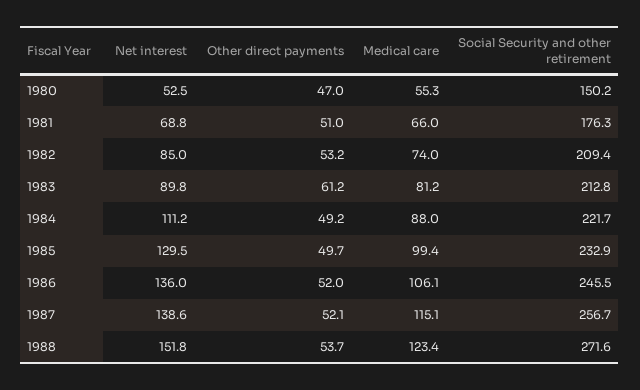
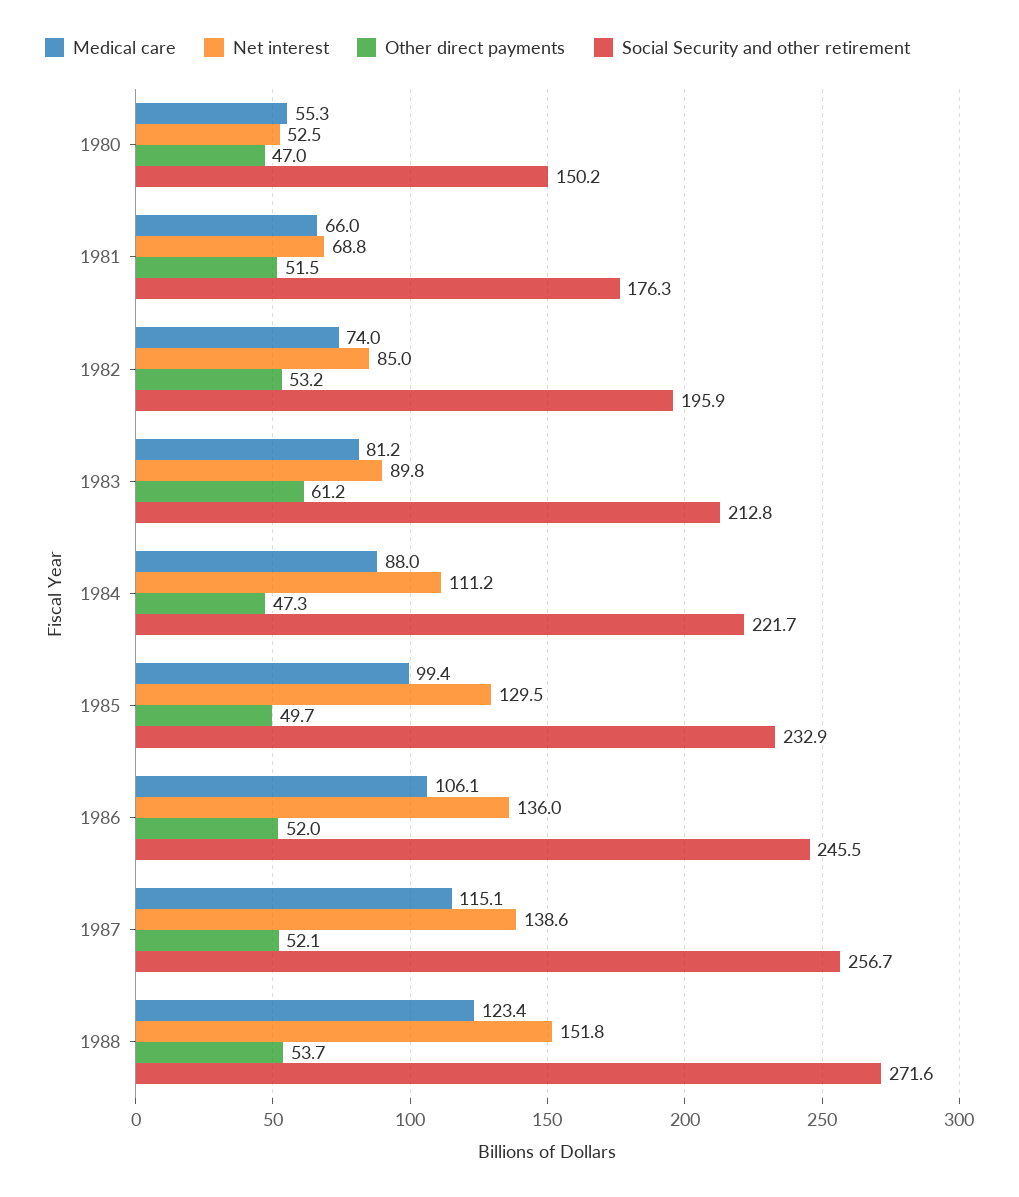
Other direct payments, 1981: 51 -> 51.5
Social Security and other retirement, 1982: 209.4 -> 195.9
Other direct payments, 1984: 49.2 -> 47.3

